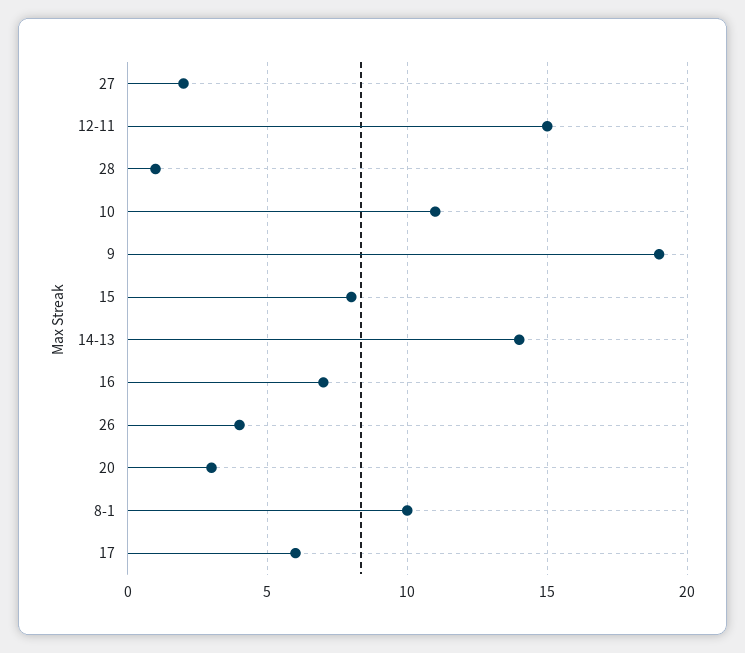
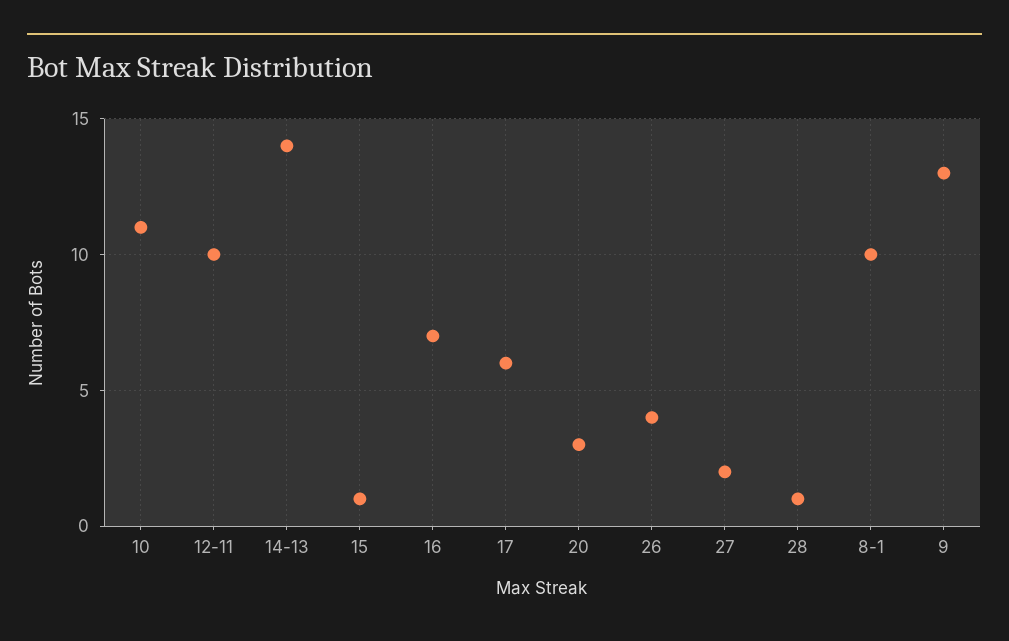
12-11: 15 -> 10
9: 19 -> 13
15: 8 -> 1

